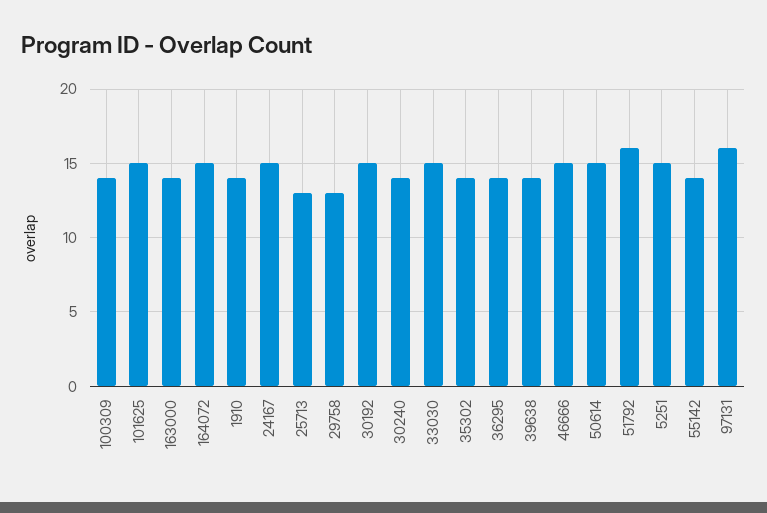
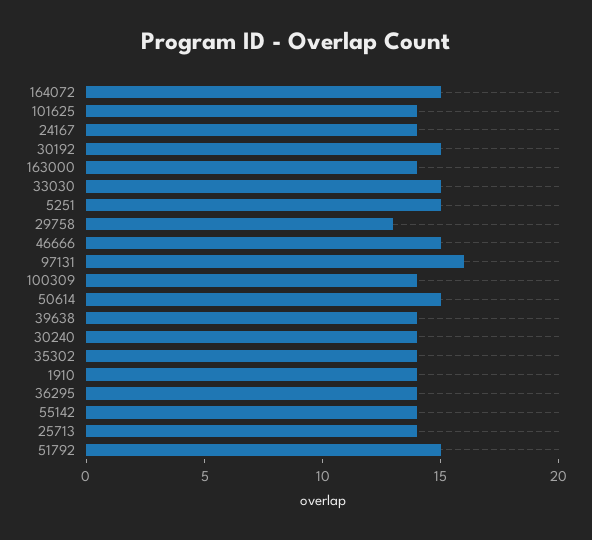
101625: 15 -> 14
24167: 15 -> 14
25713: 13 -> 14
51792: 16 -> 15

